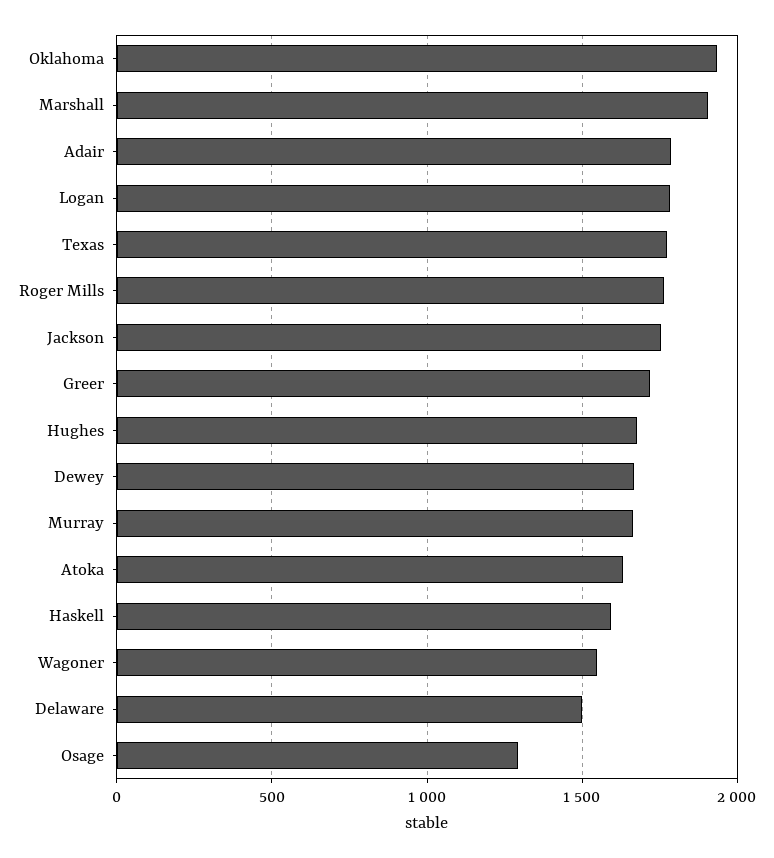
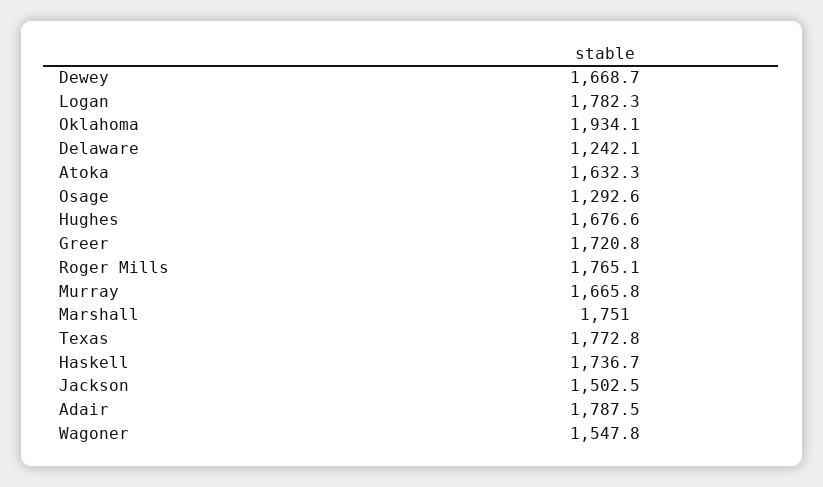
Marshall: 1900 -> 1751
Jackson: 1750 -> 1502.5
Haskell: 1600 -> 1736.7
Delaware: 1500 -> 1242.1

